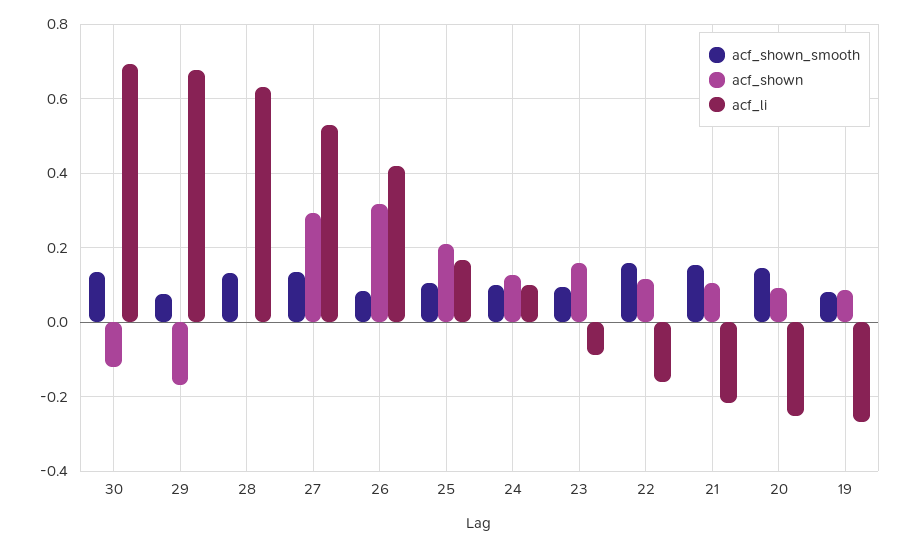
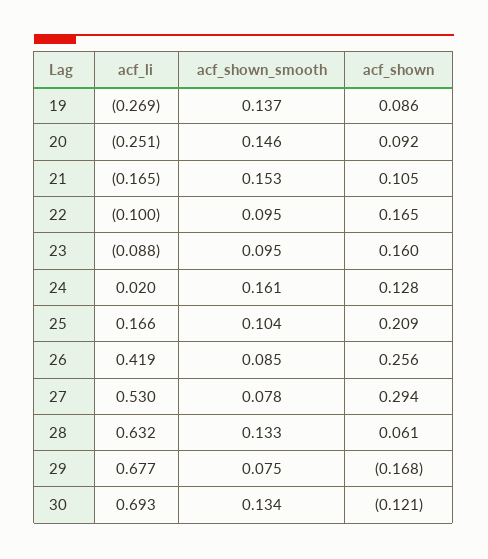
acf_shown, 28: 0 -> 0.061
acf_shown_smooth, 27: 0.14 -> 0.078
acf_shown, 26: 0.32 -> 0.256
acf_shown_smooth, 24: 0.1 -> 0.161
acf_li, 24: 0.1 -> 0.02
acf_shown_smooth, 22: 0.16 -> 0.095
acf_shown, 22: 0.12 -> 0.165
acf_li, 22: -0.16 -> -0.1
acf_li, 21: -0.22 -> -0.165
acf_shown_smooth, 19: 0.08 -> 0.137

